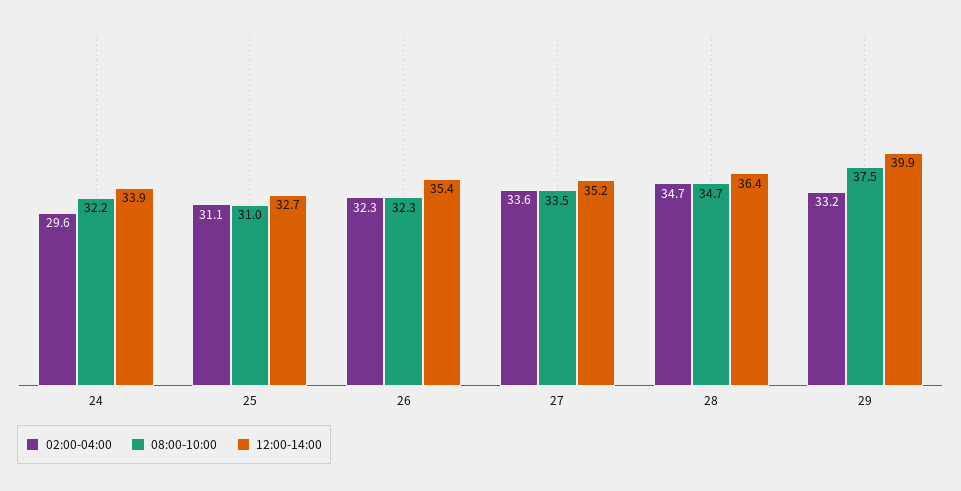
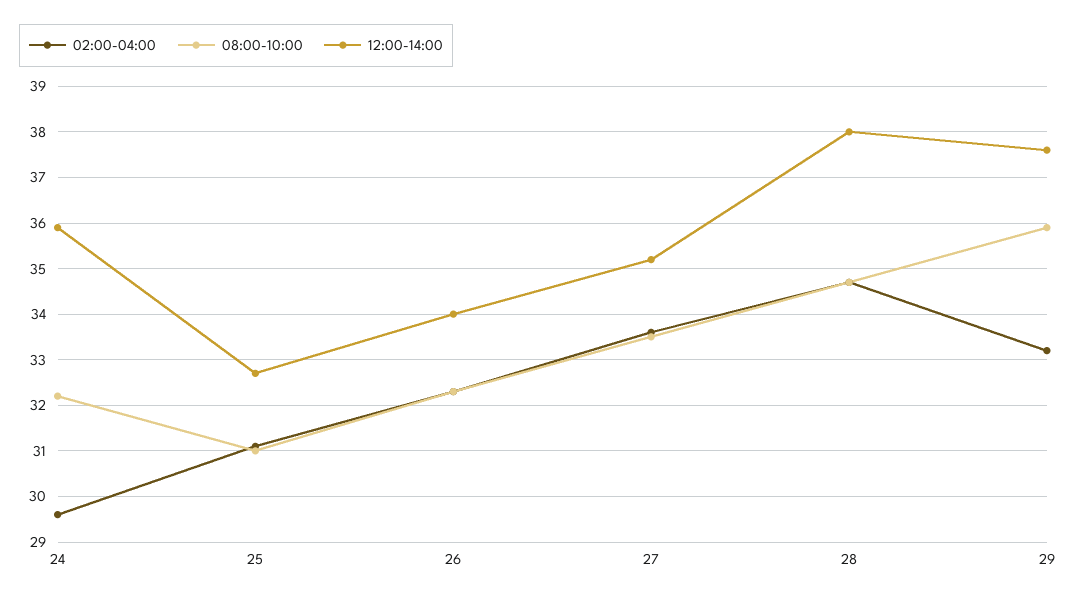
12:00-14:00, 24: 33.9 -> 36
12:00-14:00, 26: 35.4 -> 34
12:00-14:00, 28: 36.4 -> 38
08:00-10:00, 29: 37.5 -> 36
12:00-14:00, 29: 39.9 -> 37.5

